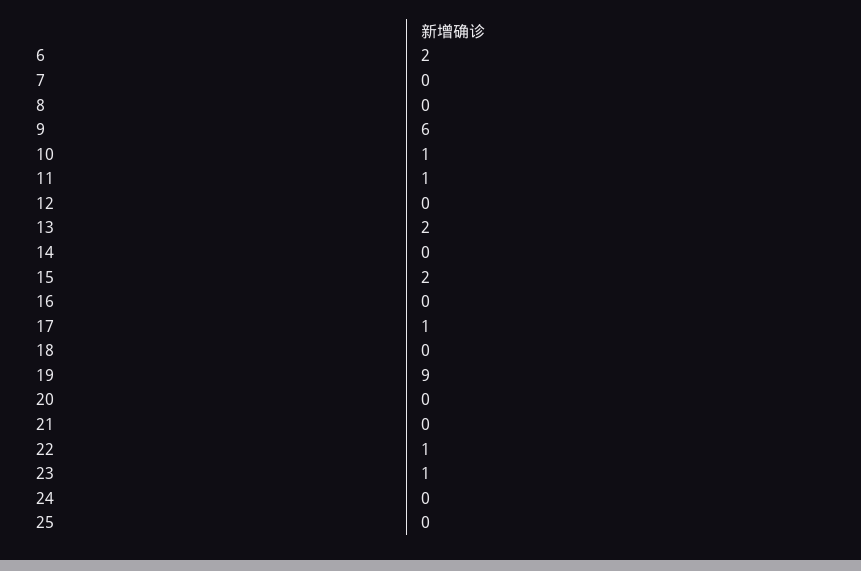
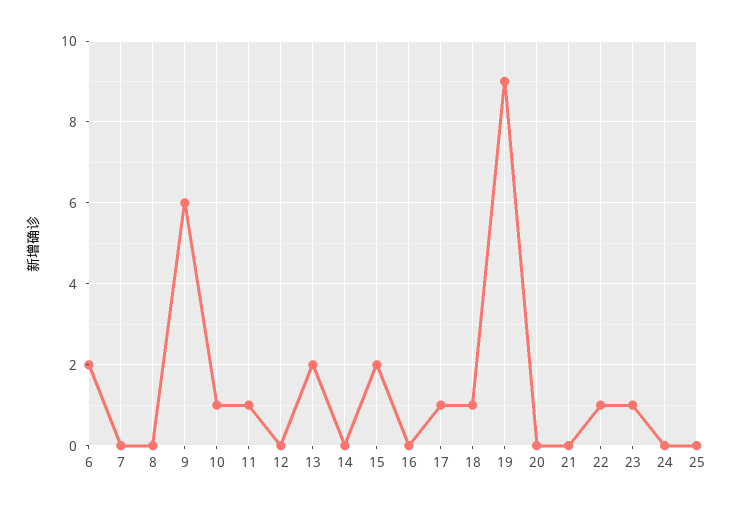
18: 0 -> 1

